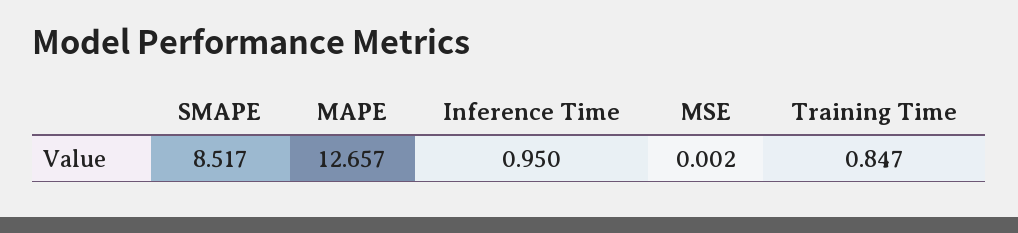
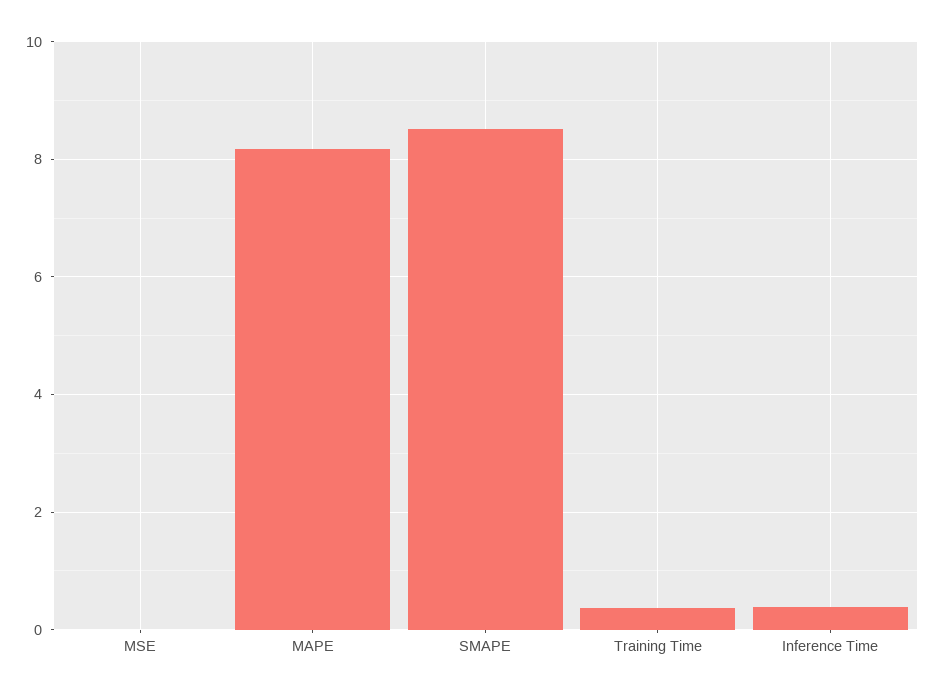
MAPE: 12.657 -> 8.2
Inference Time: 0.95 -> 0.4
Training Time: 0.847 -> 0.4

